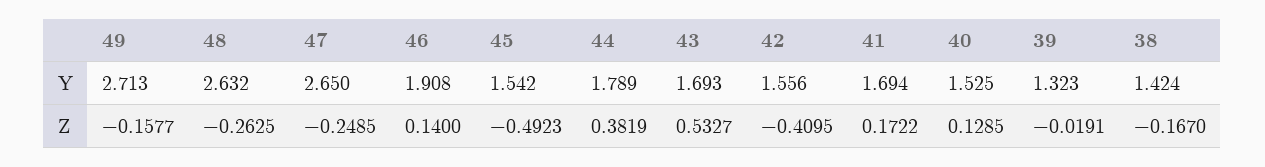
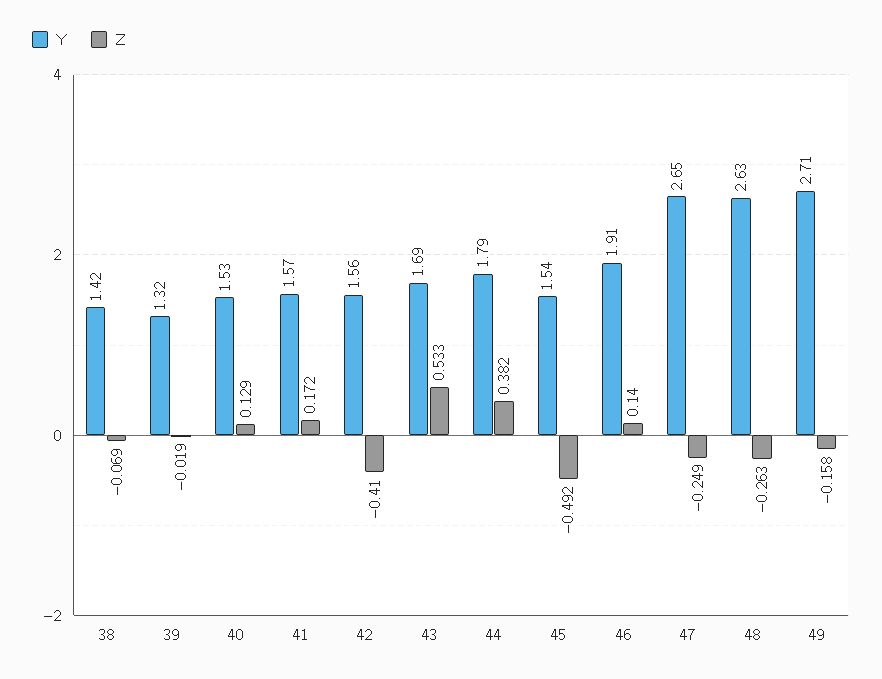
Y, 41: 1.694 -> 1.57
Z, 38: -0.167 -> -0.069

